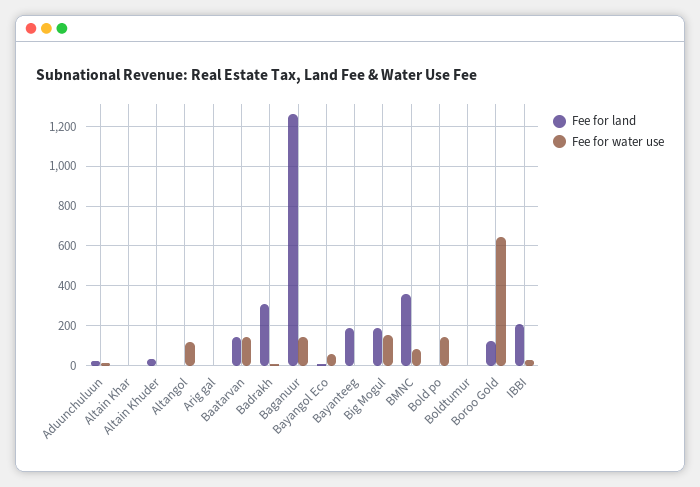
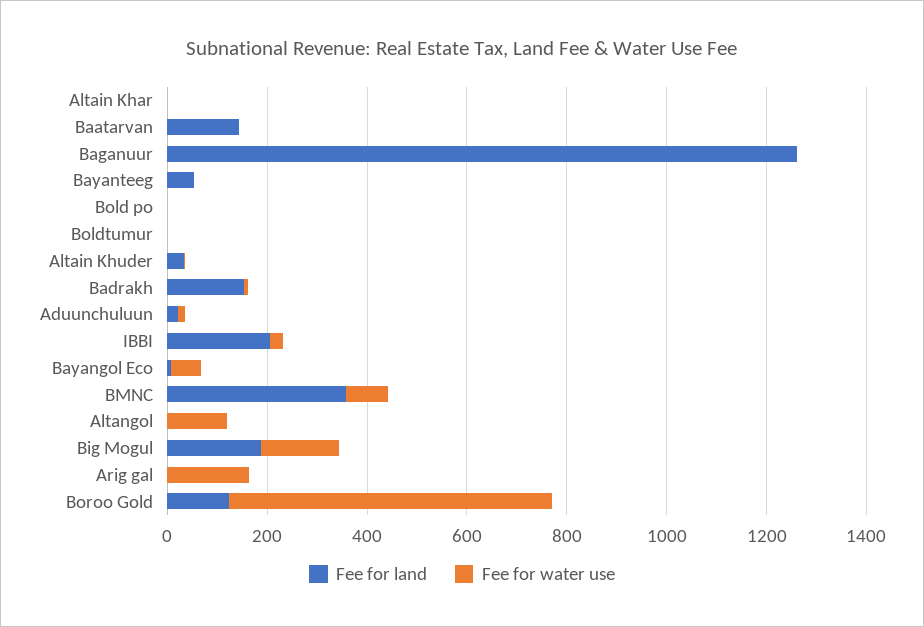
Fee for water use, Arig gal: 0 -> 150
Fee for water use, Baatarvan: 150 -> 0
Fee for land, Badrakh: 300 -> 150
Fee for water use, Baganuur: 150 -> 0
Fee for land, Bayanteeg: 200 -> 50
Fee for water use, Bold po: 150 -> 0

